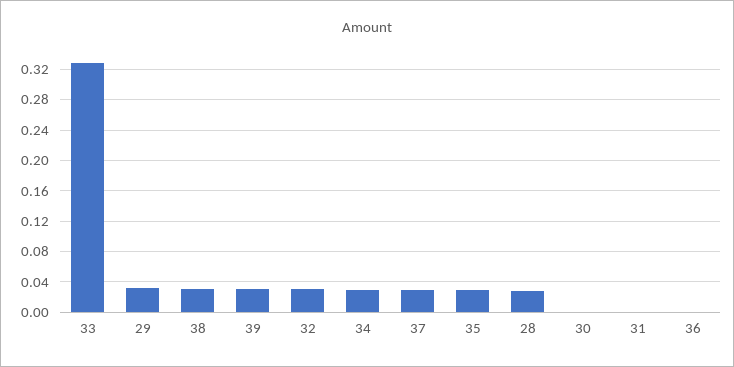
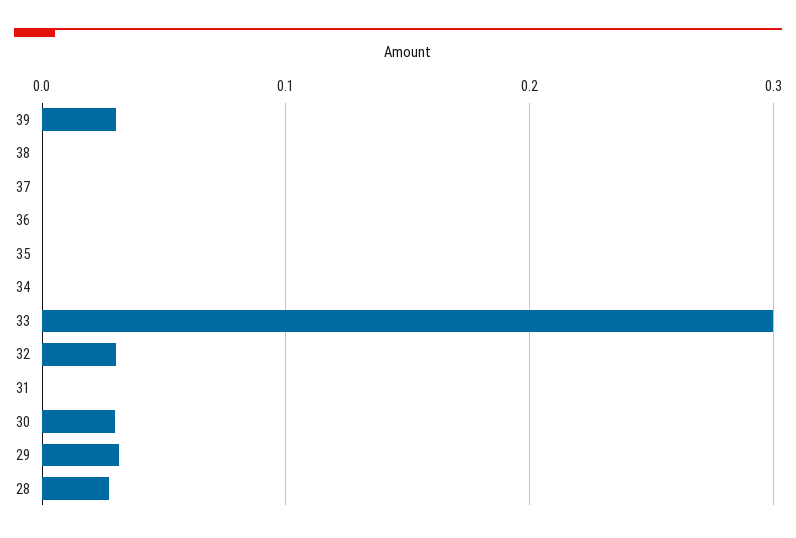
33: 0.33 -> 0.3
38: 0.03 -> 0
34: 0.03 -> 0
37: 0.03 -> 0
35: 0.03 -> 0
30: 0 -> 0.03

